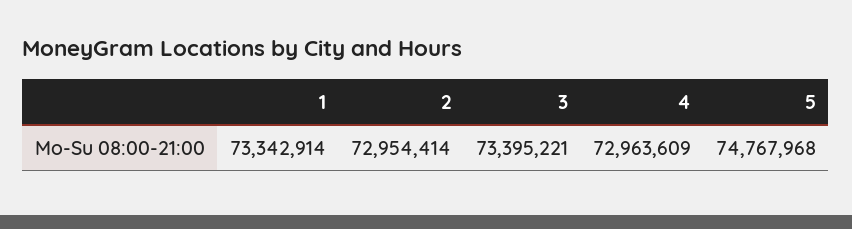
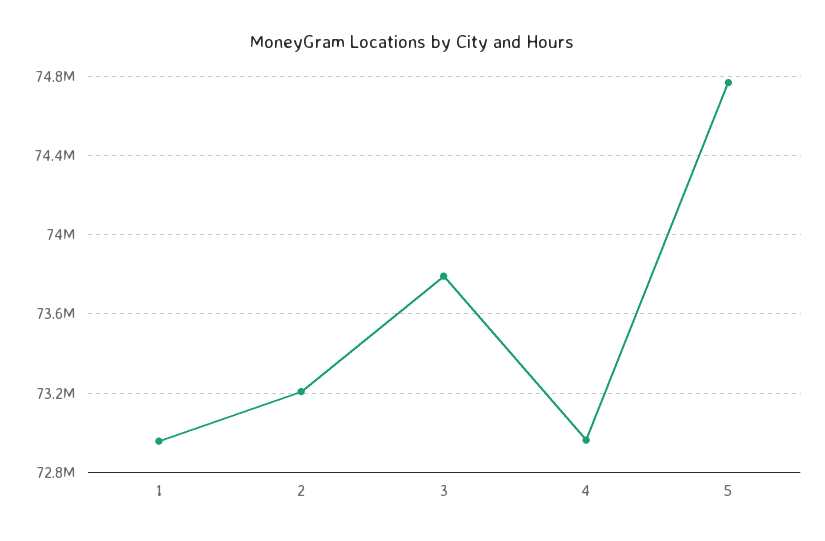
1: 73342914 -> 72950000
2: 72954414 -> 73200000
3: 73395221 -> 73800000

